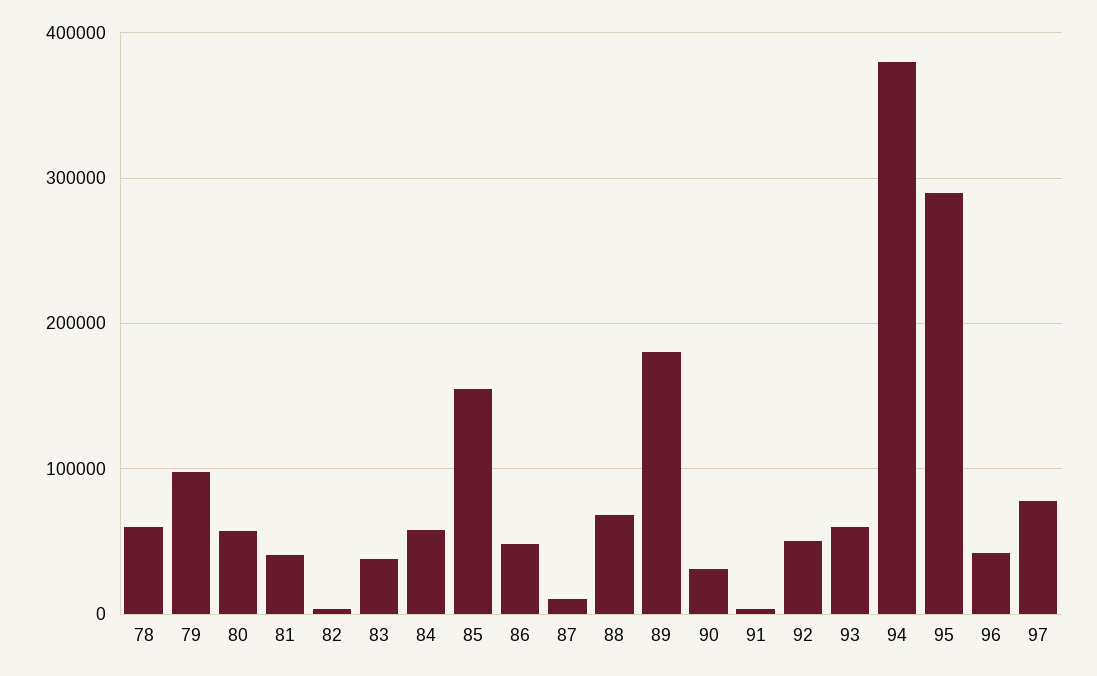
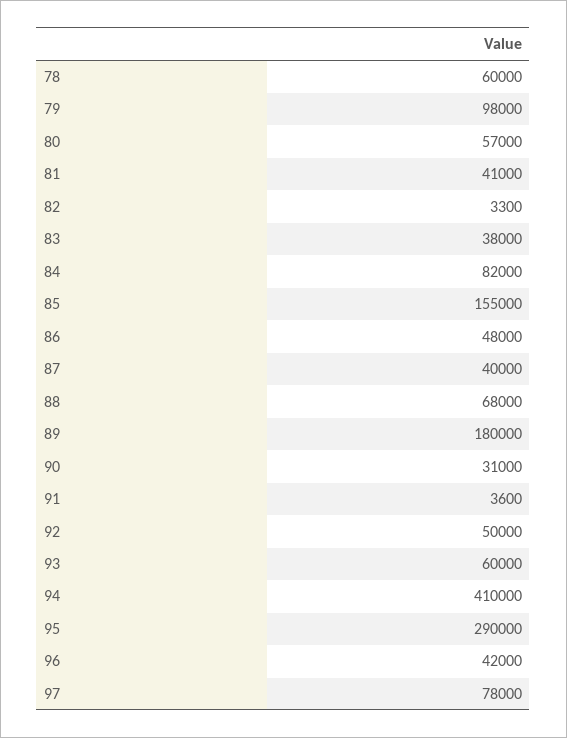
84: 60000 -> 82000
87: 10000 -> 40000
94: 380000 -> 410000

